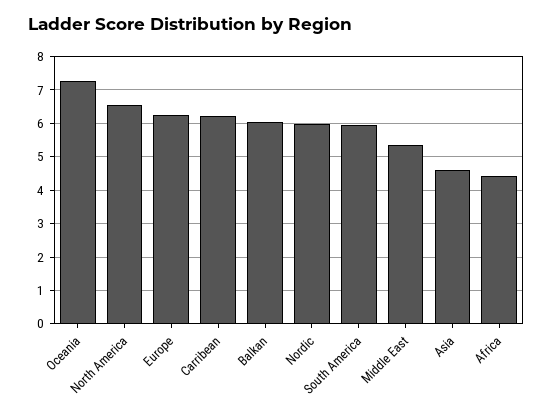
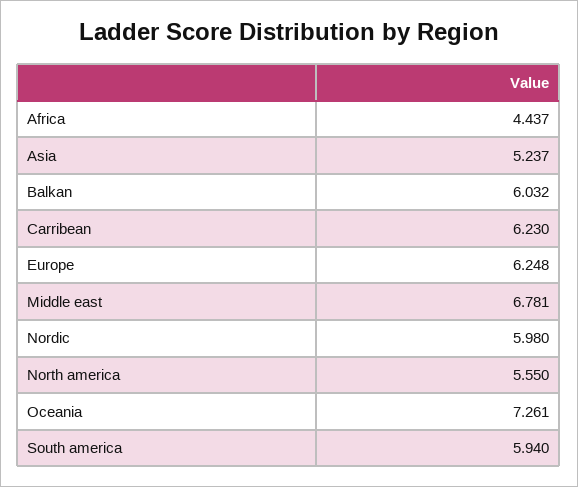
North America: 6.6 -> 5.55
Middle East: 5.4 -> 6.781
Asia: 4.6 -> 5.237

